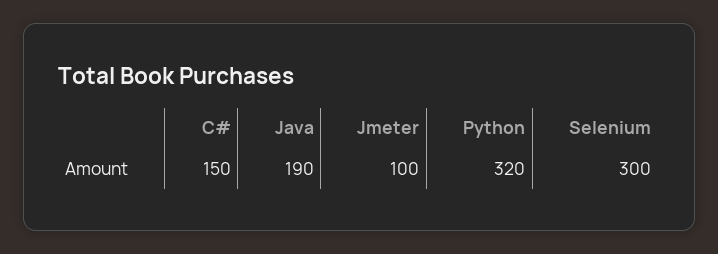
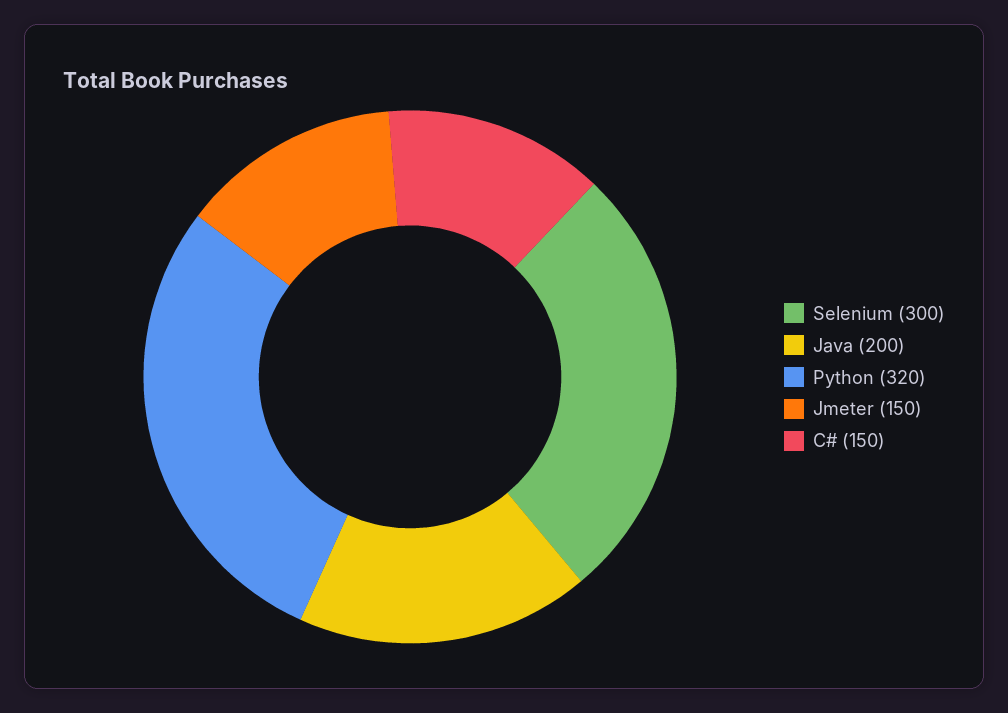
Java: 190 -> 200
Jmeter: 100 -> 150

